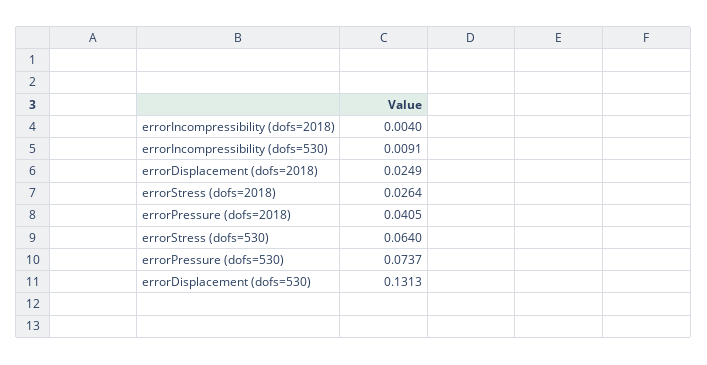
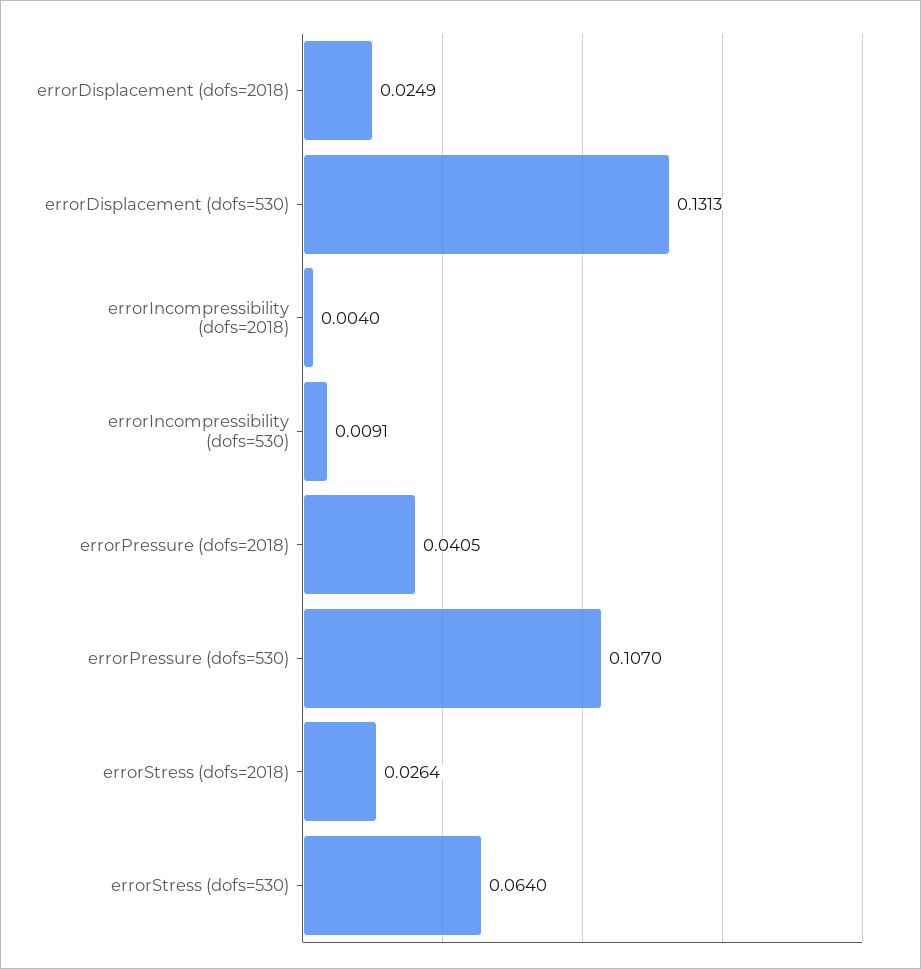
errorPressure (dofs=530): 0.0737 -> 0.107

